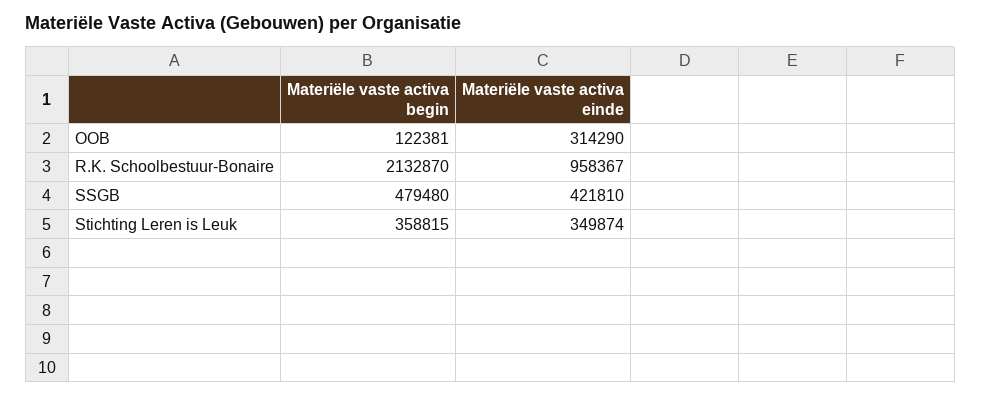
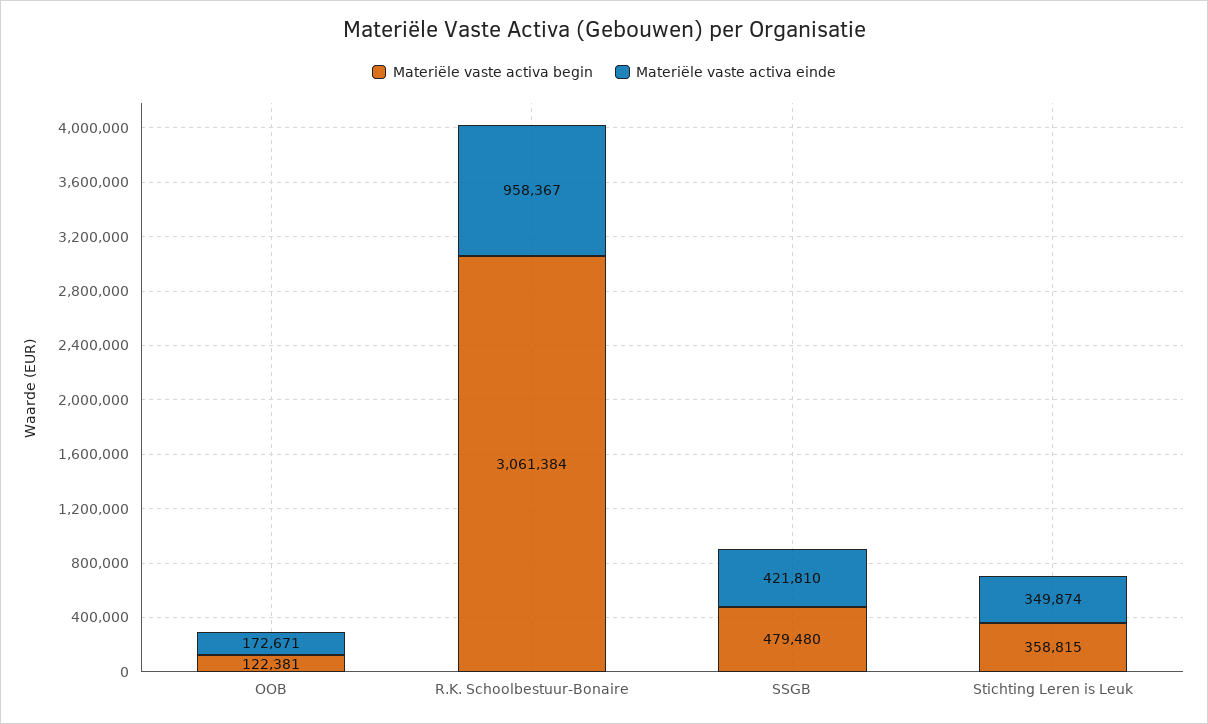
Materiële vaste activa einde, OOB: 314290 -> 172671
Materiële vaste activa begin, R.K. Schoolbestuur-Bonaire: 2132870 -> 3061384

